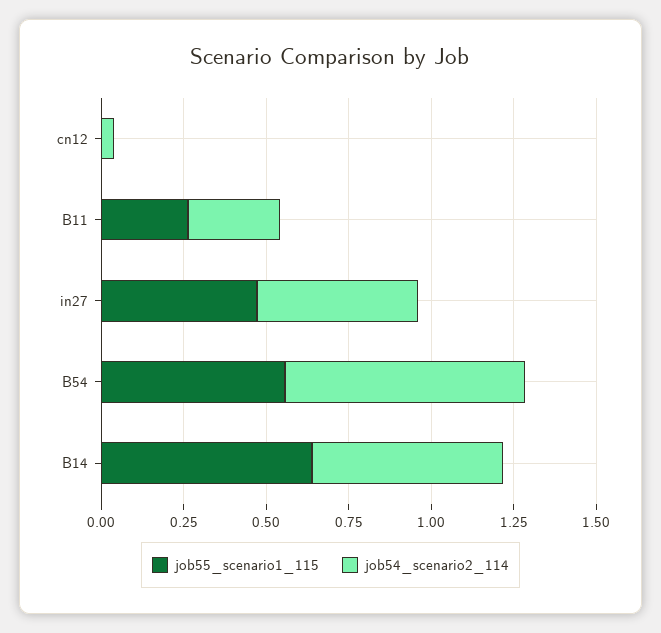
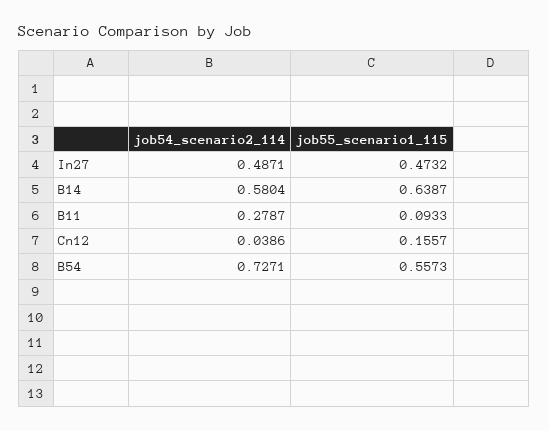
job55_scenario1_115, cn12: 0 -> 0.1557
job55_scenario1_115, B11: 0.25 -> 0.0933

